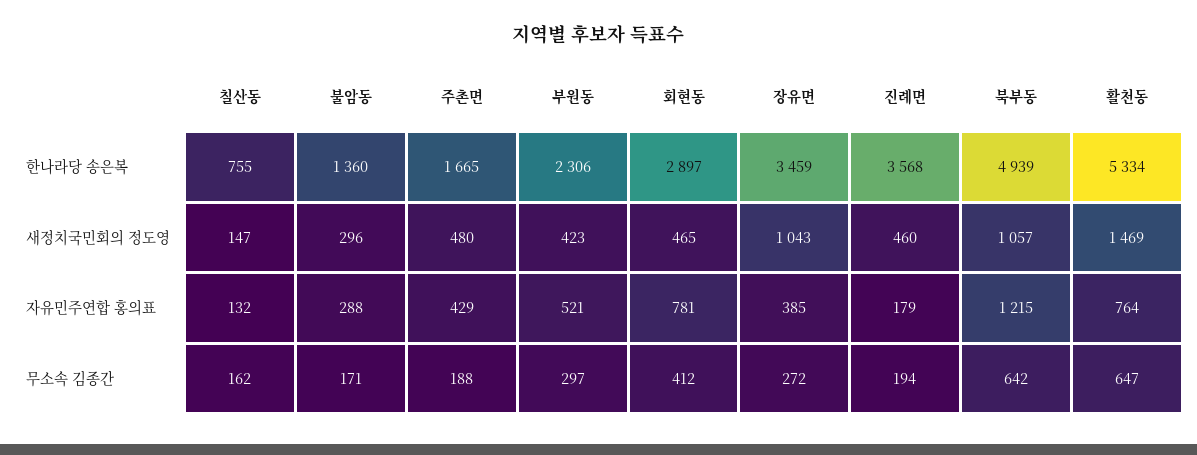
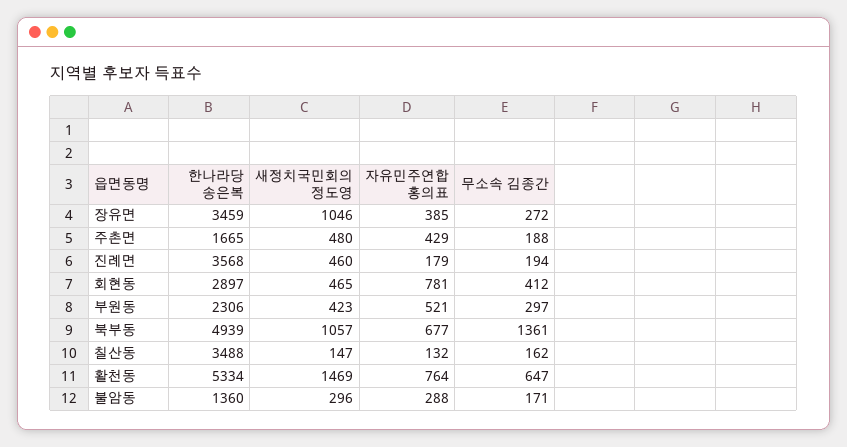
칠산동, 한나라당 송은복: 755 -> 3488
장유면, 새정치국민회의 정도영: 1043 -> 1046
북부동, 자유민주연합 홍의표: 1215 -> 677
북부동, 무소속 김종간: 642 -> 1361

